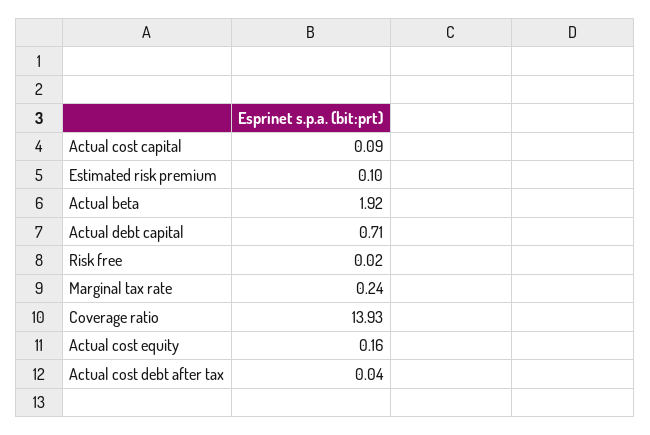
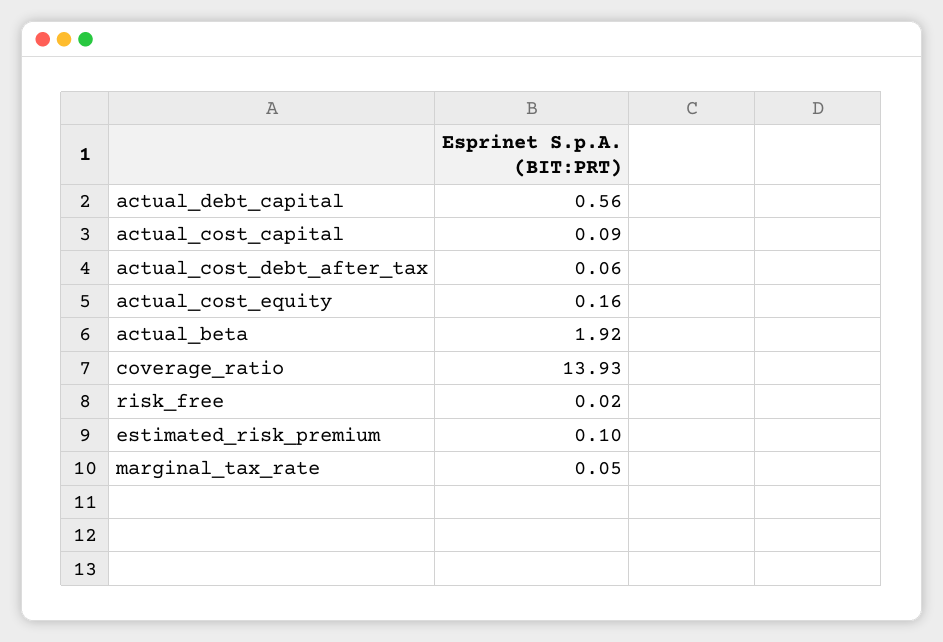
Actual debt capital: 0.71 -> 0.56
Marginal tax rate: 0.24 -> 0.05
Actual cost debt after tax: 0.04 -> 0.06

